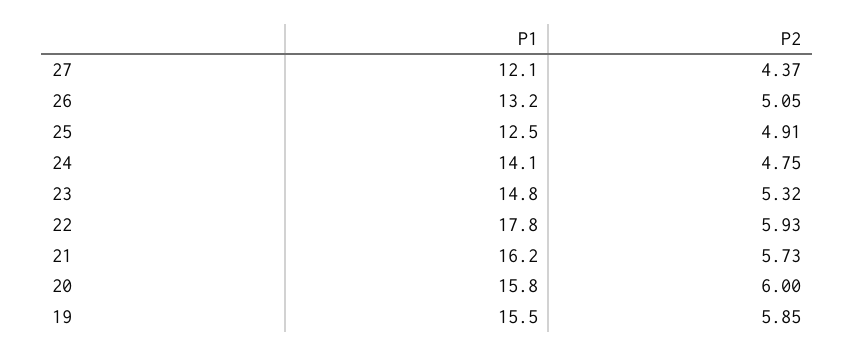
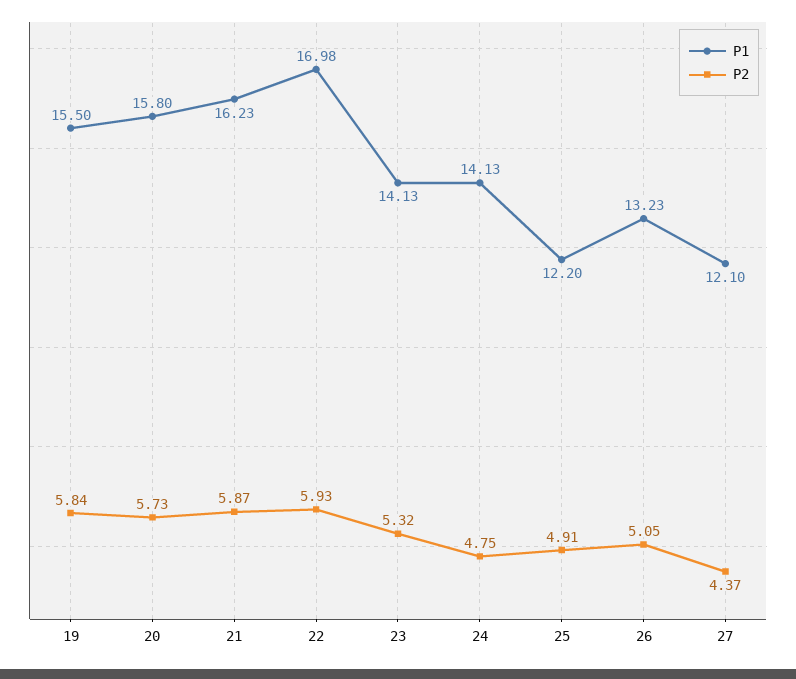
P1, 25: 12.5 -> 12.2
P1, 23: 14.8 -> 14.13
P1, 22: 17.8 -> 16.98
P2, 21: 5.73 -> 5.87
P2, 20: 6 -> 5.73
P2, 19: 5.85 -> 5.84

